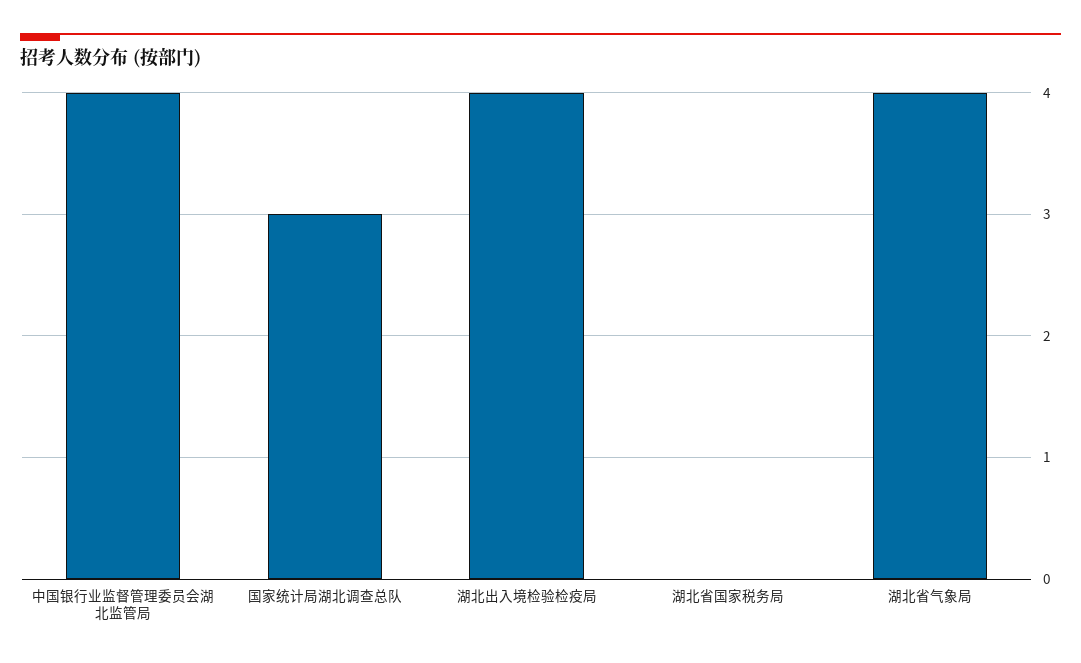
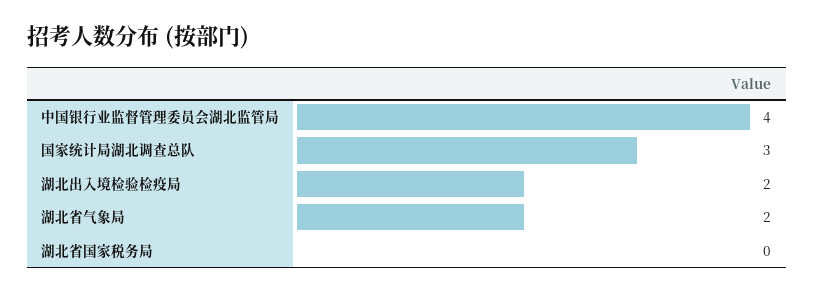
湖北出入境检验检疫局: 4 -> 2
湖北省气象局: 4 -> 2

